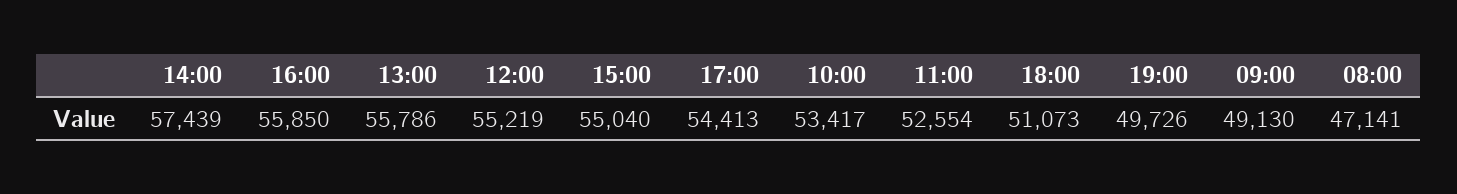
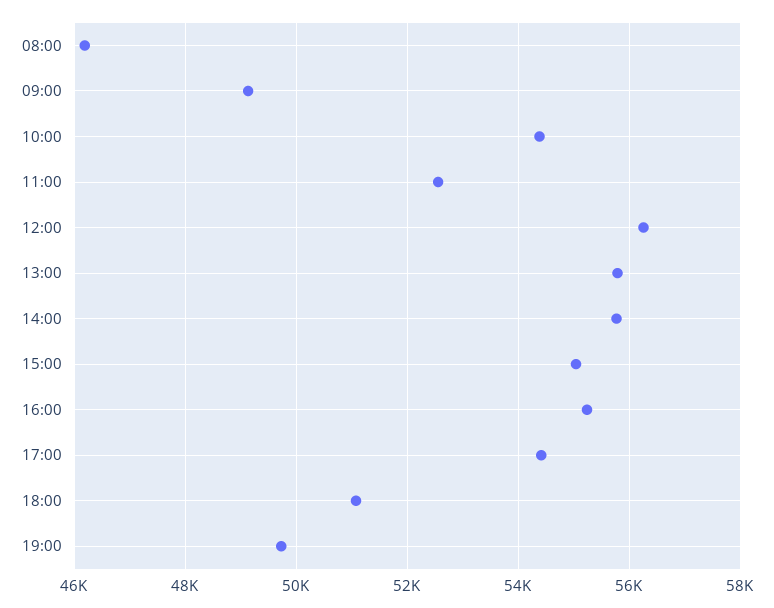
14:00: 57439 -> 55800
16:00: 55850 -> 55200
12:00: 55219 -> 56200
10:00: 53417 -> 54400
08:00: 47141 -> 46200

